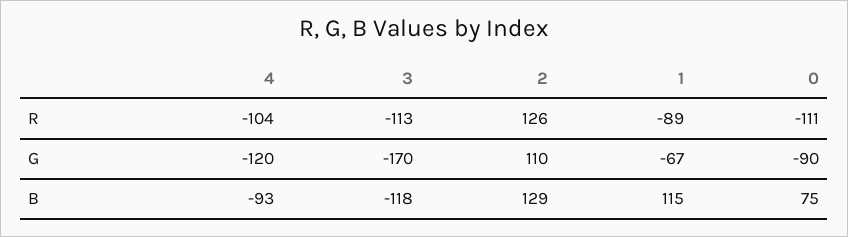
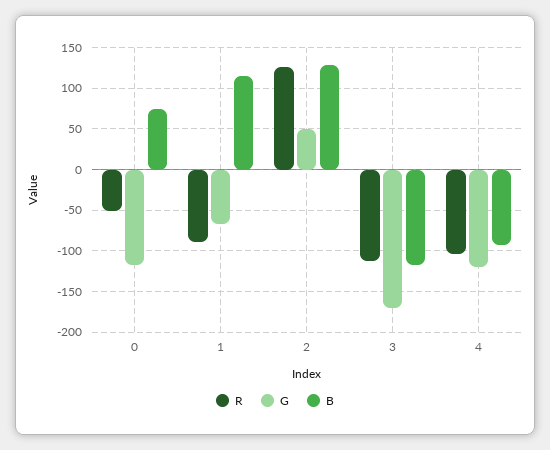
R, 0: -111 -> -50
G, 2: 110 -> 50
G, 0: -90 -> -120

